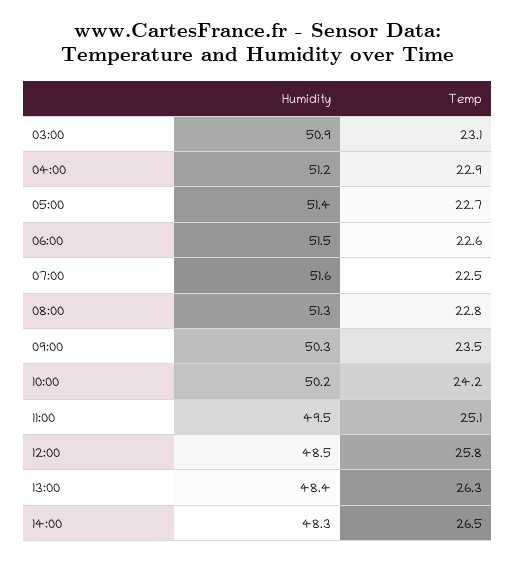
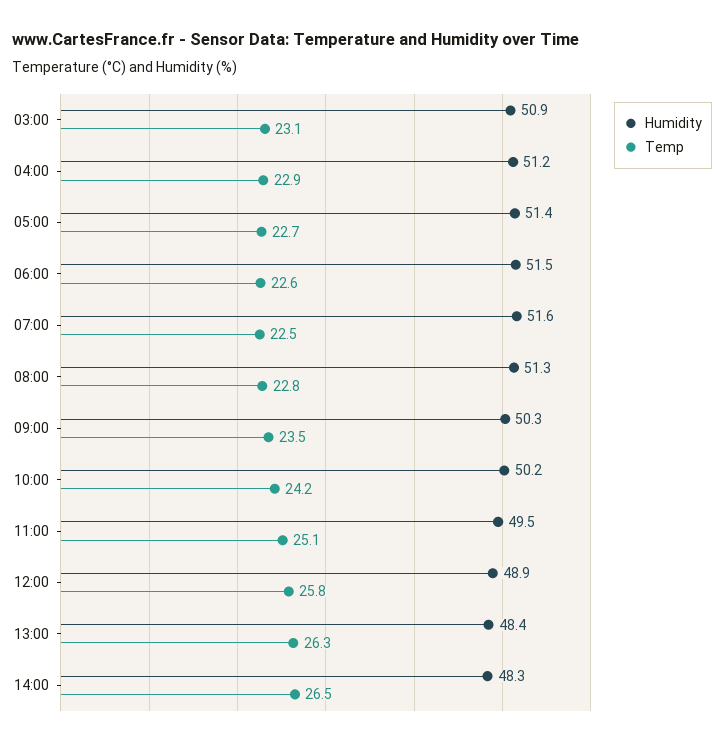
Humidity, 12:00: 48.5 -> 48.9

